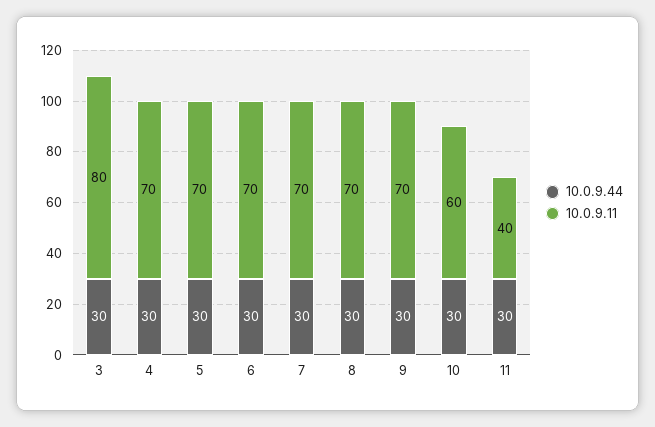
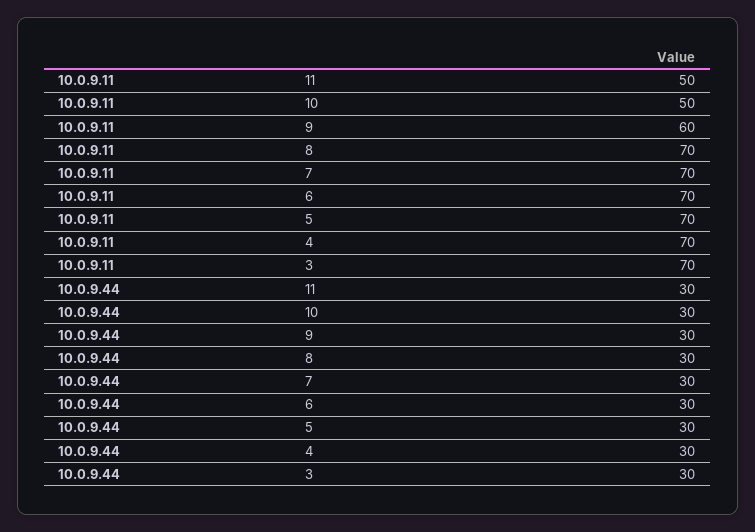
10.0.9.11, 3: 80 -> 70
10.0.9.11, 9: 70 -> 60
10.0.9.11, 10: 60 -> 50
10.0.9.11, 11: 40 -> 50

